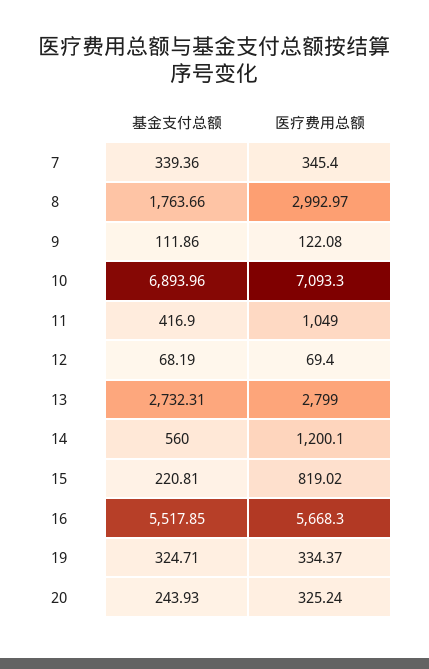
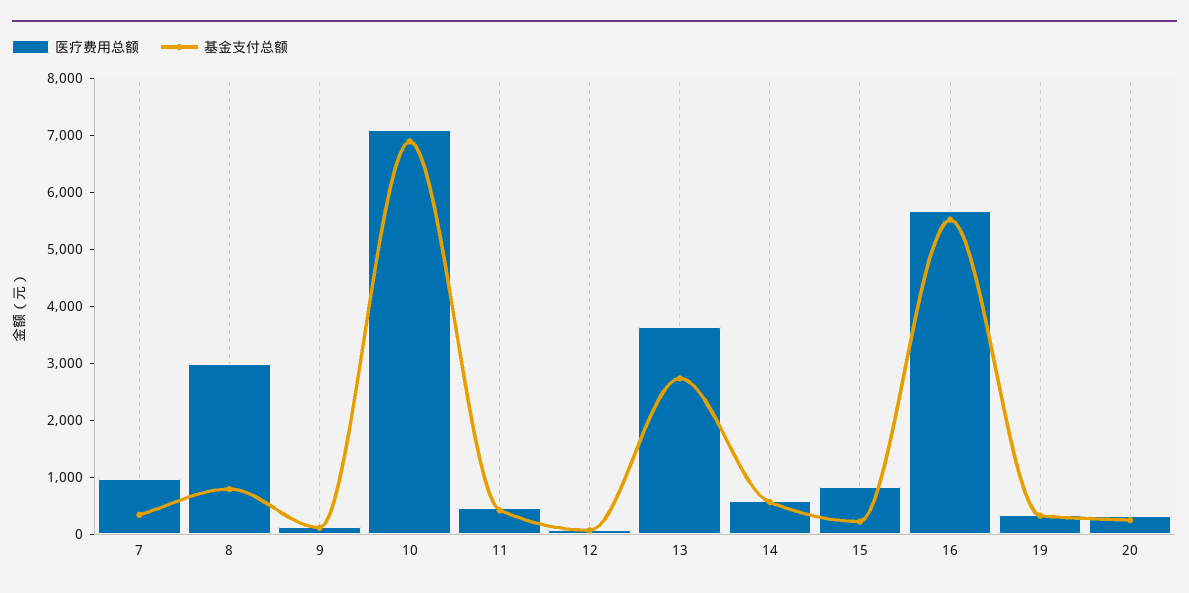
医疗费用总额, 7: 345.4 -> 1000
基金支付总额, 8: 1763.66 -> 800
医疗费用总额, 11: 1049 -> 400
医疗费用总额, 13: 2799 -> 3600
医疗费用总额, 14: 1200.1 -> 600

